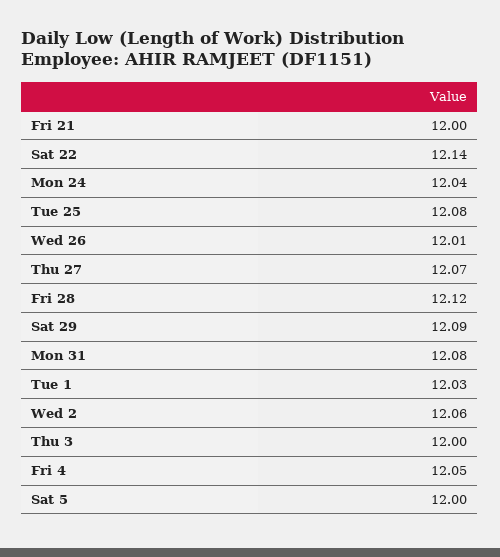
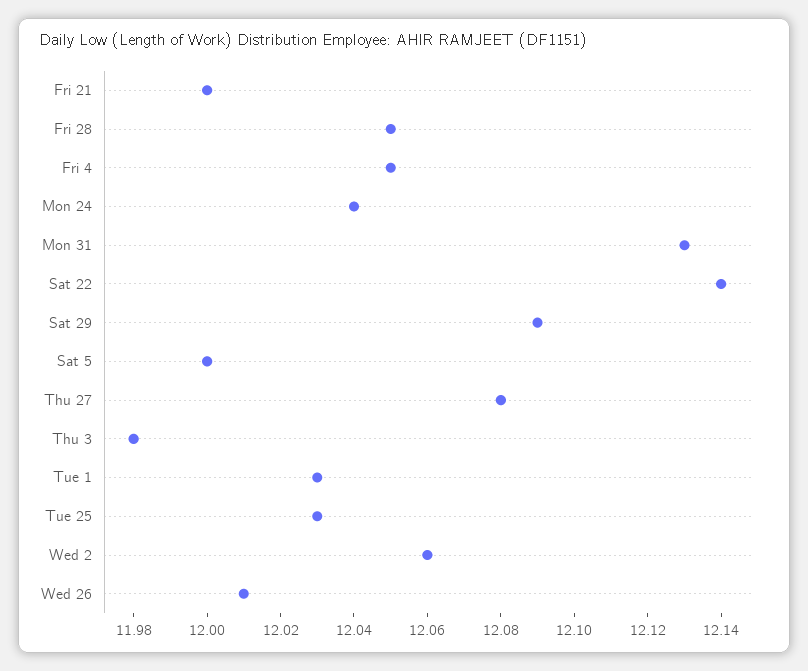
Tue 25: 12.08 -> 12.03
Thu 27: 12.07 -> 12.08
Fri 28: 12.12 -> 12.05
Mon 31: 12.08 -> 12.13
Thu 3: 12 -> 11.98

